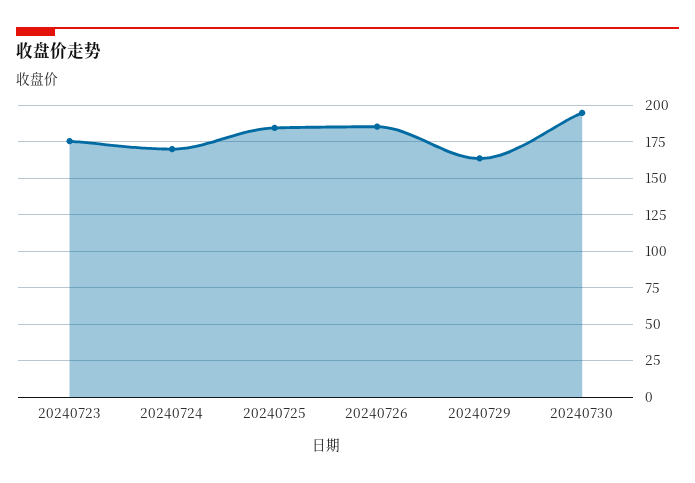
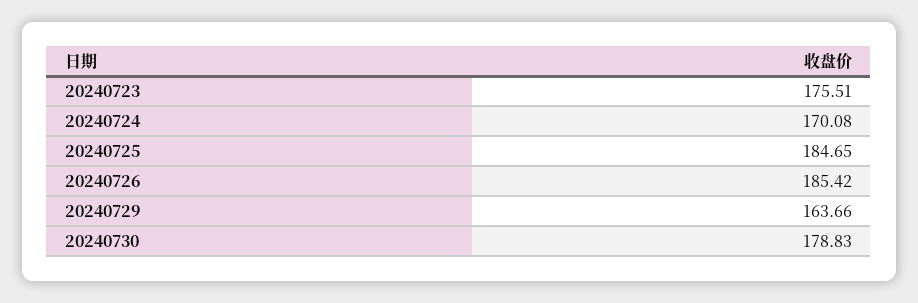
20240730: 195 -> 178.83

